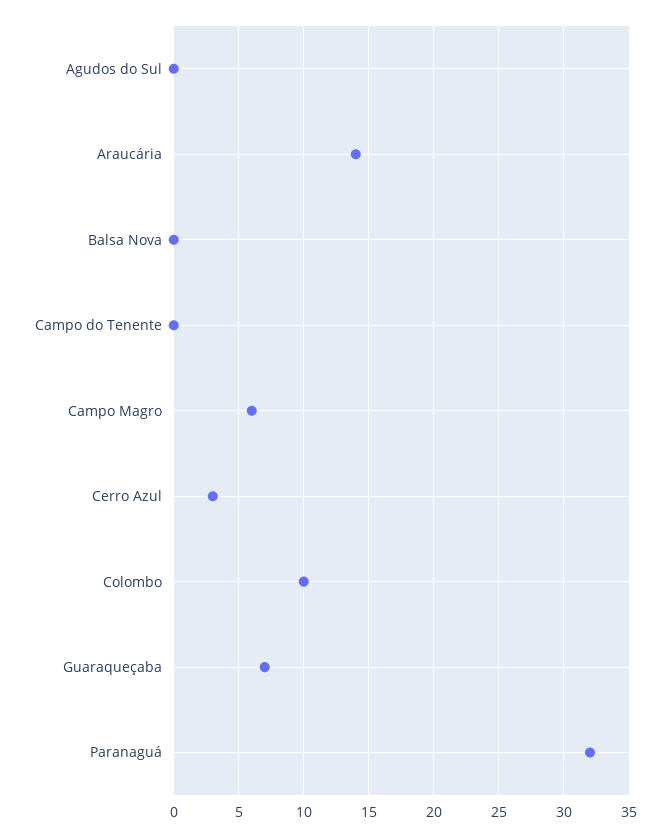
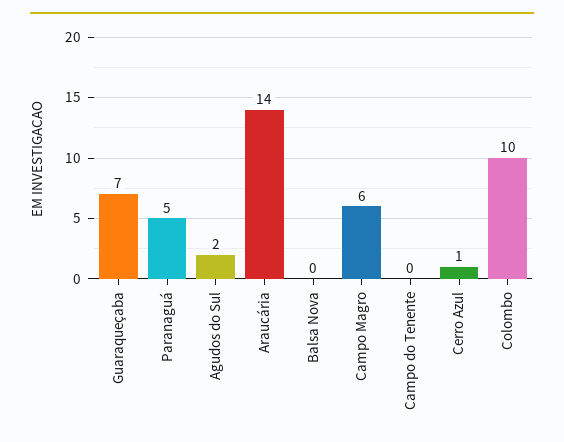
Agudos do Sul: 0 -> 2
Cerro Azul: 3 -> 1
Paranaguá: 32 -> 5

